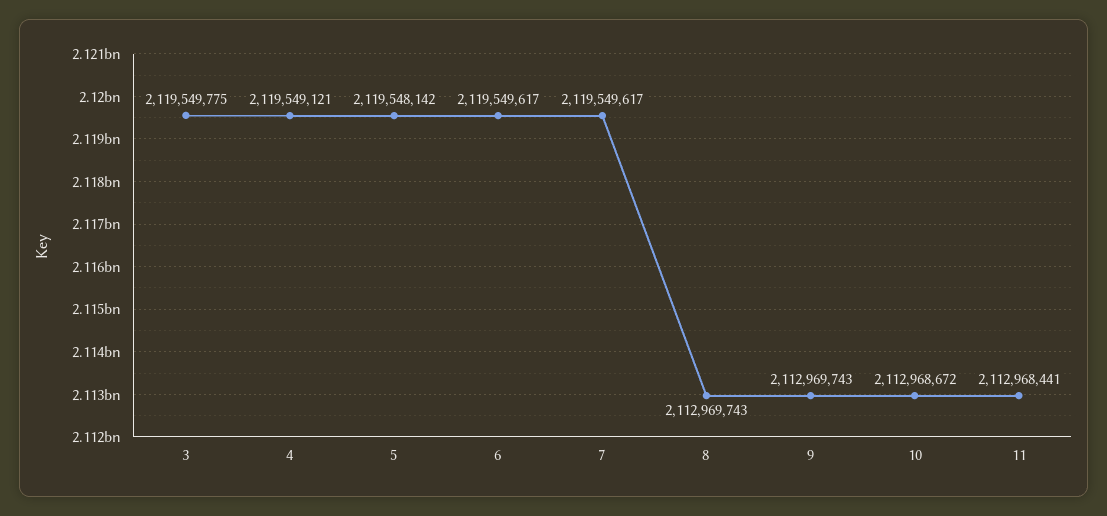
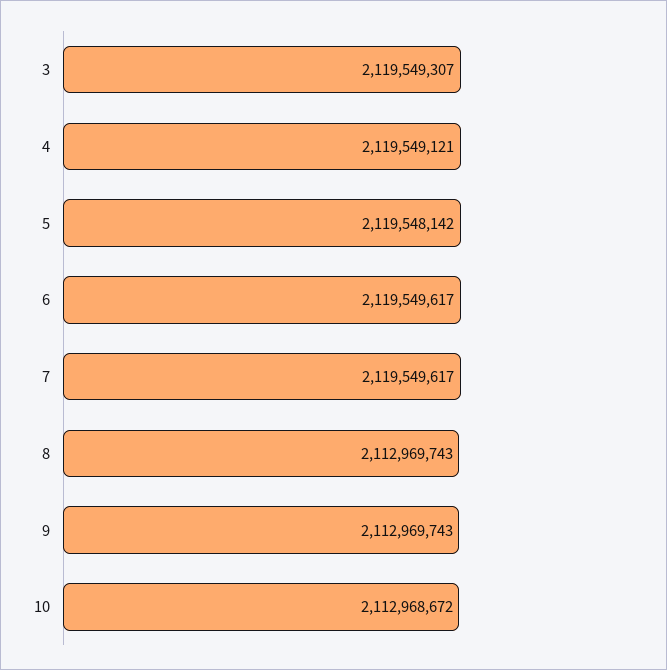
3: 2119549775 -> 2119549307
11: 2112968441 -> none

